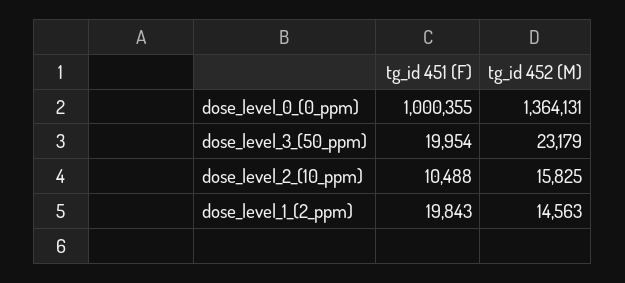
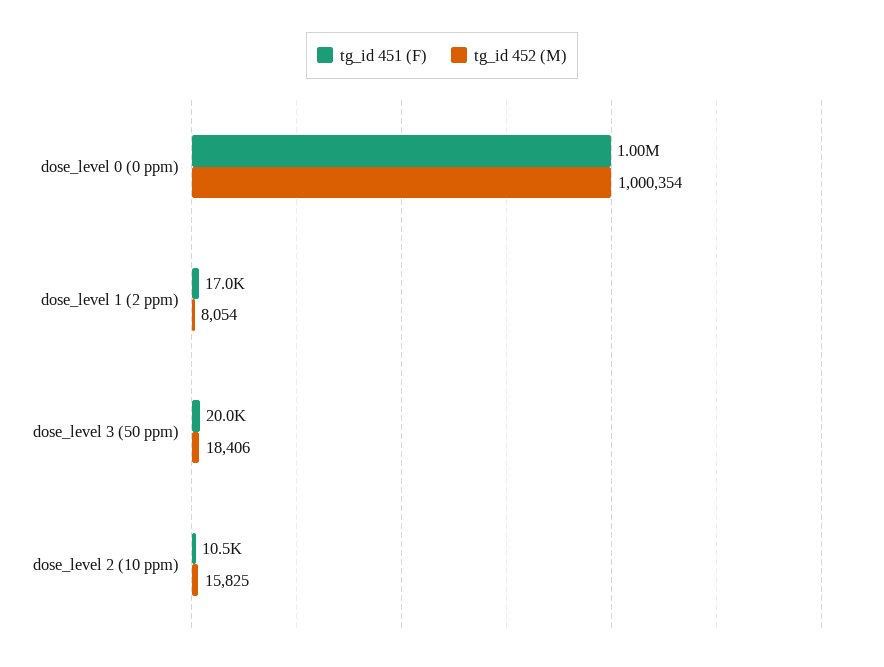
tg_id 452 (M), dose_level_0_(0_ppm): 1364131 -> 1000354
tg_id 452 (M), dose_level_3_(50_ppm): 23179 -> 18406
tg_id 451 (F), dose_level_1_(2_ppm): 19843 -> 17000
tg_id 452 (M), dose_level_1_(2_ppm): 14563 -> 8054

